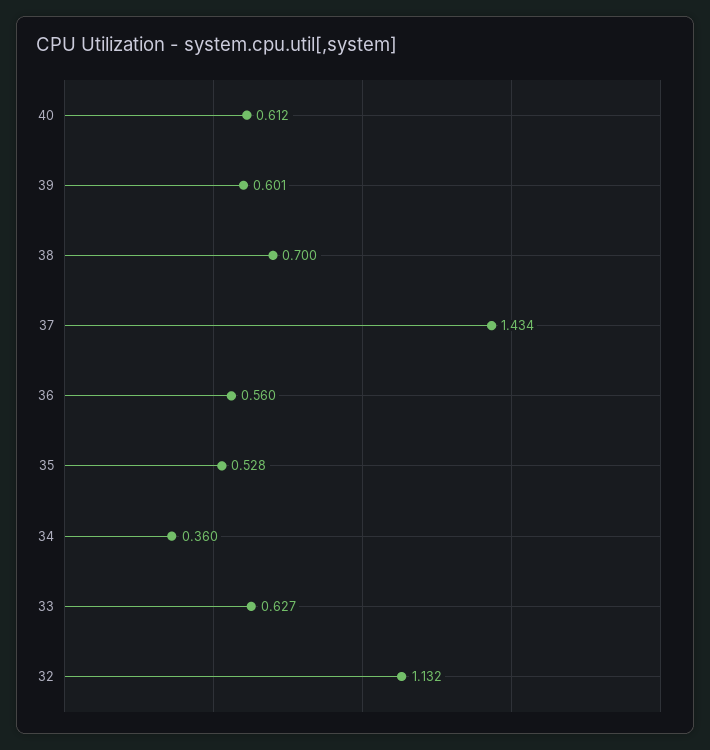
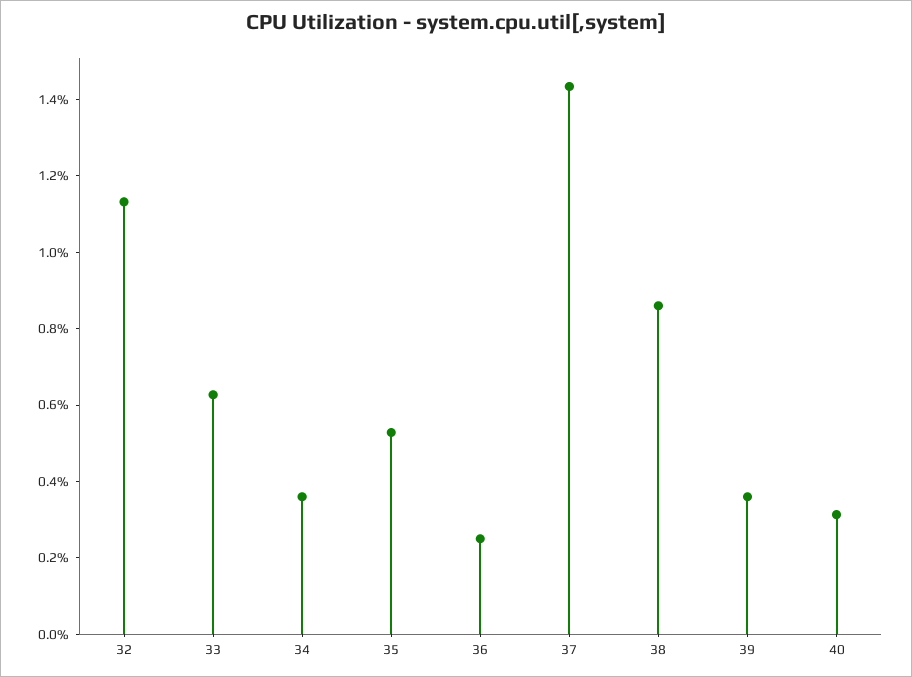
40: 0.612 -> 0.3
39: 0.601 -> 0.35
38: 0.7 -> 0.85
36: 0.56 -> 0.25

